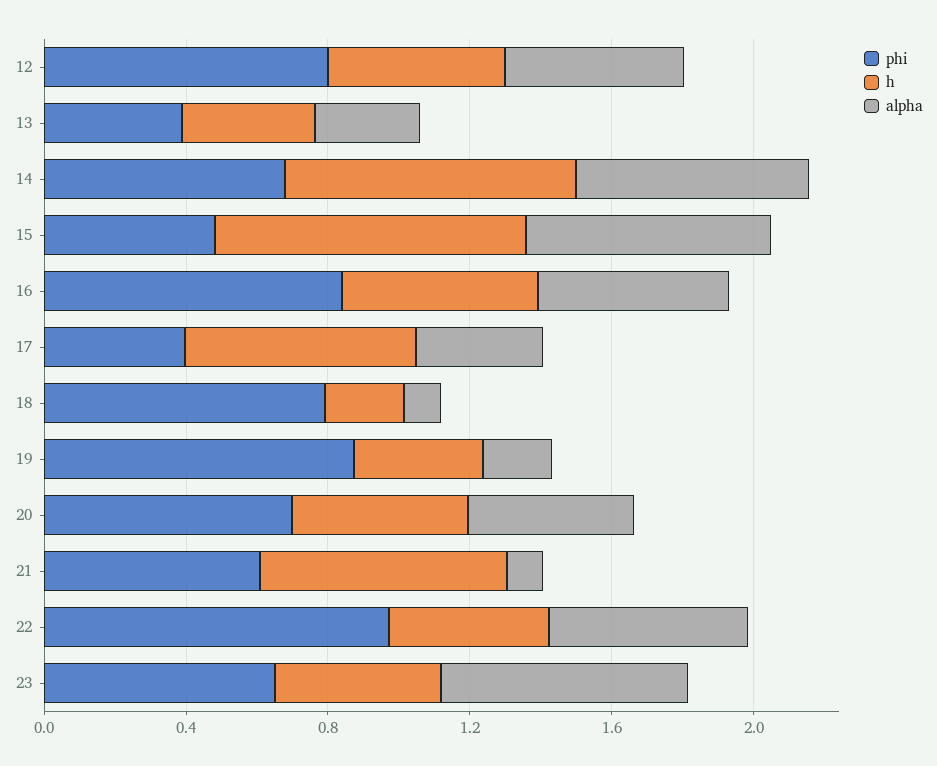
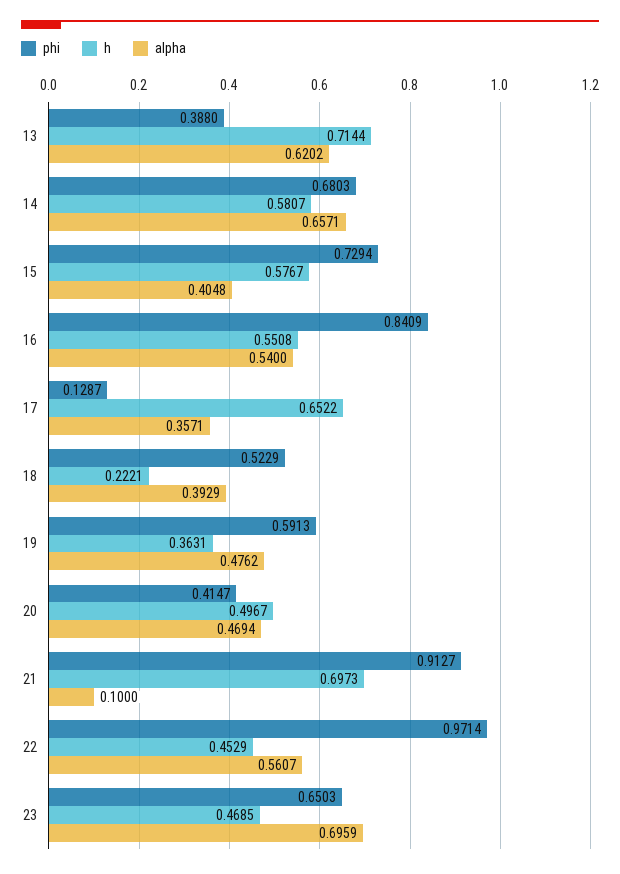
phi, 12: 0.8 -> none
h, 12: 0.5 -> none
alpha, 12: 0.5 -> none
h, 13: 0.4 -> 0.7144
alpha, 13: 0.3 -> 0.6202
h, 14: 0.8 -> 0.5807
phi, 15: 0.5 -> 0.7294
h, 15: 0.9 -> 0.5767
alpha, 15: 0.7 -> 0.4048
phi, 17: 0.4 -> 0.1287
phi, 18: 0.8 -> 0.5229
alpha, 18: 0.1 -> 0.3929
phi, 19: 0.9 -> 0.5913
alpha, 19: 0.2 -> 0.4762
phi, 20: 0.7 -> 0.4147
phi, 21: 0.6 -> 0.9127

